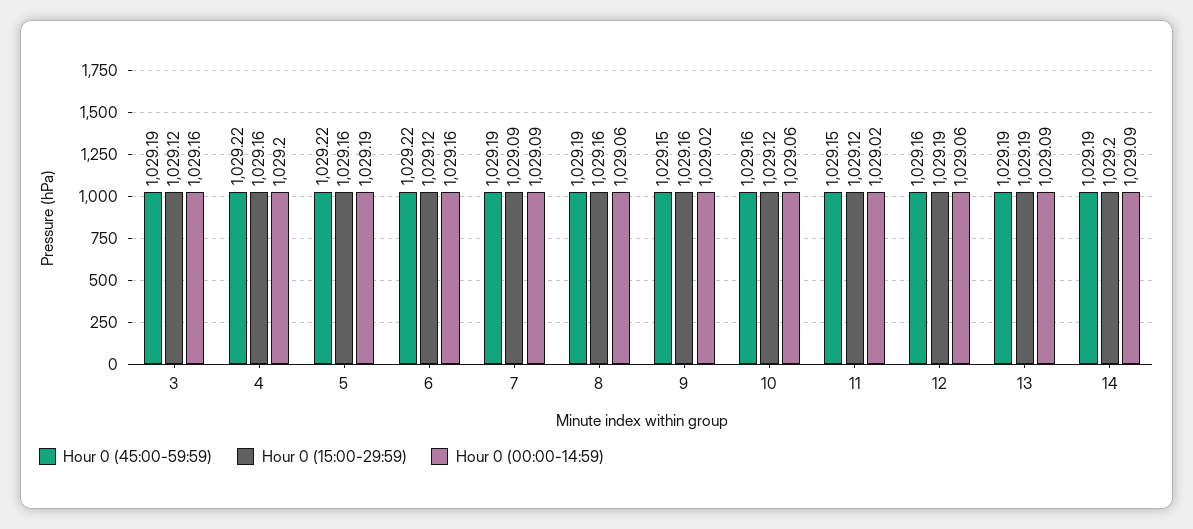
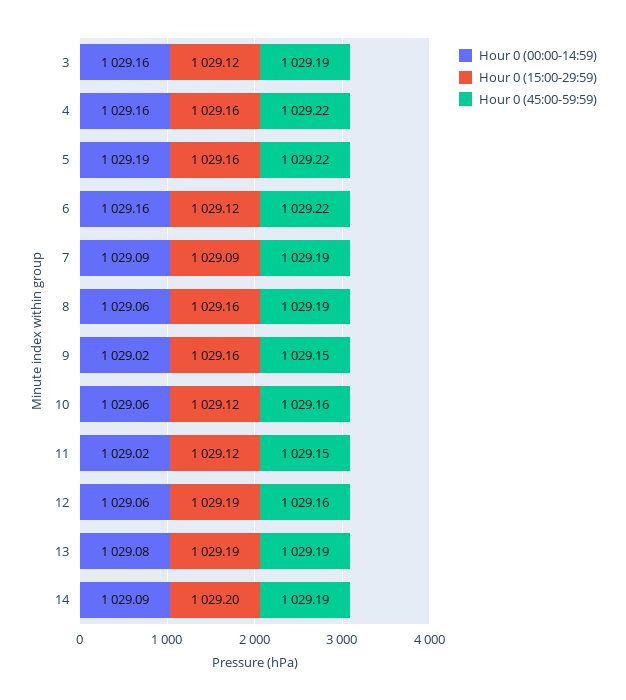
Hour 0 (00:00-14:59), 4: 1029.2 -> 1029.16
Hour 0 (00:00-14:59), 13: 1029.09 -> 1029.08

